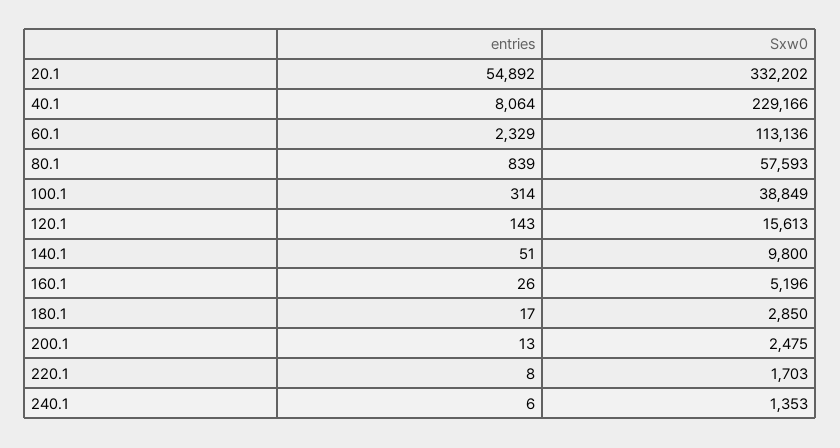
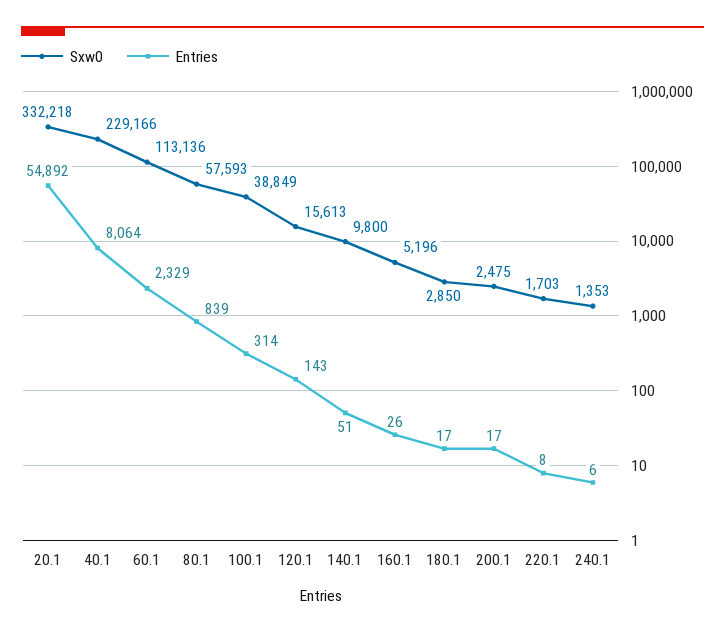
Sxw0, 20.1: 332202 -> 332218
entries, 200.1: 13 -> 17

